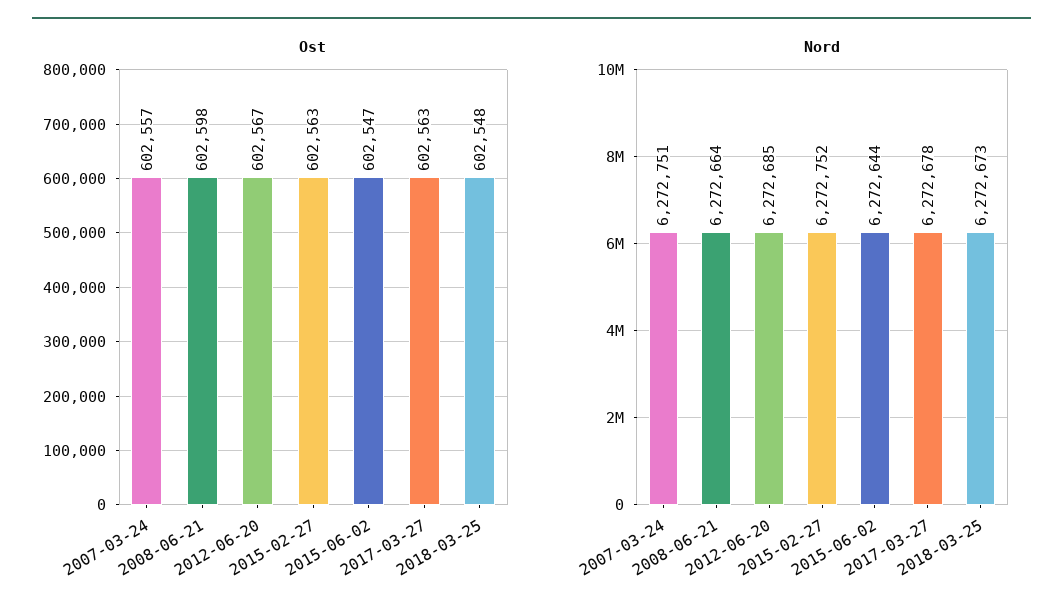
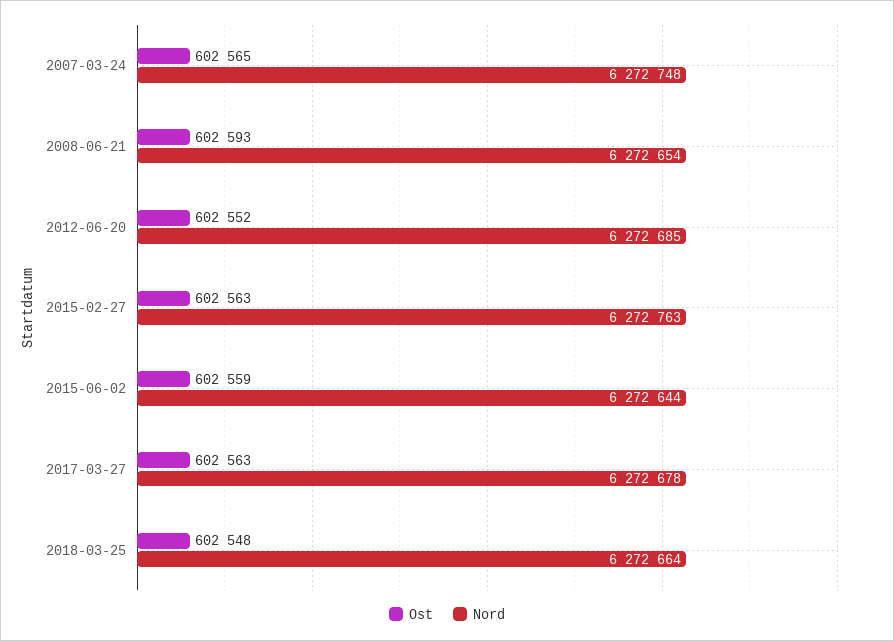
Ost, 2007-03-24: 602557 -> 602565
Ost, 2008-06-21: 602598 -> 602593
Ost, 2012-06-20: 602567 -> 602552
Ost, 2015-06-02: 602547 -> 602559
Nord, 2007-03-24: 6272751 -> 6272748
Nord, 2008-06-21: 6272664 -> 6272654
Nord, 2015-02-27: 6272752 -> 6272763
Nord, 2018-03-25: 6272673 -> 6272664

